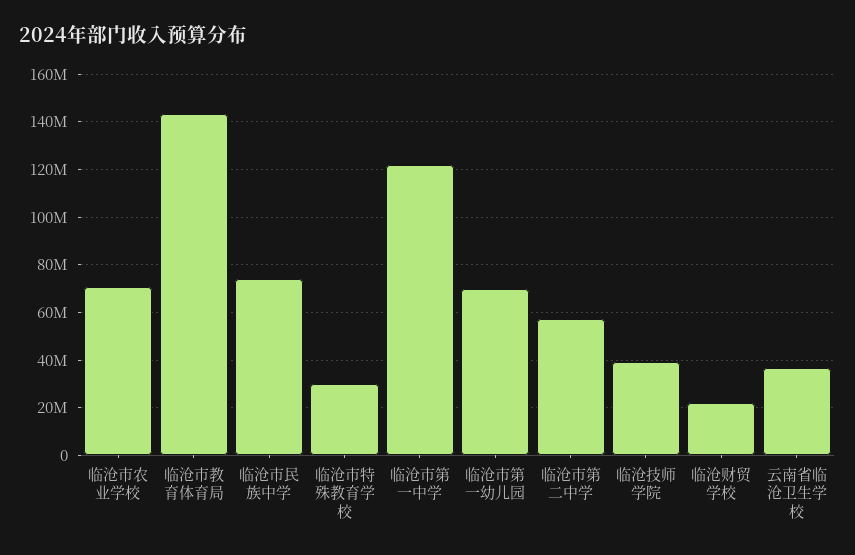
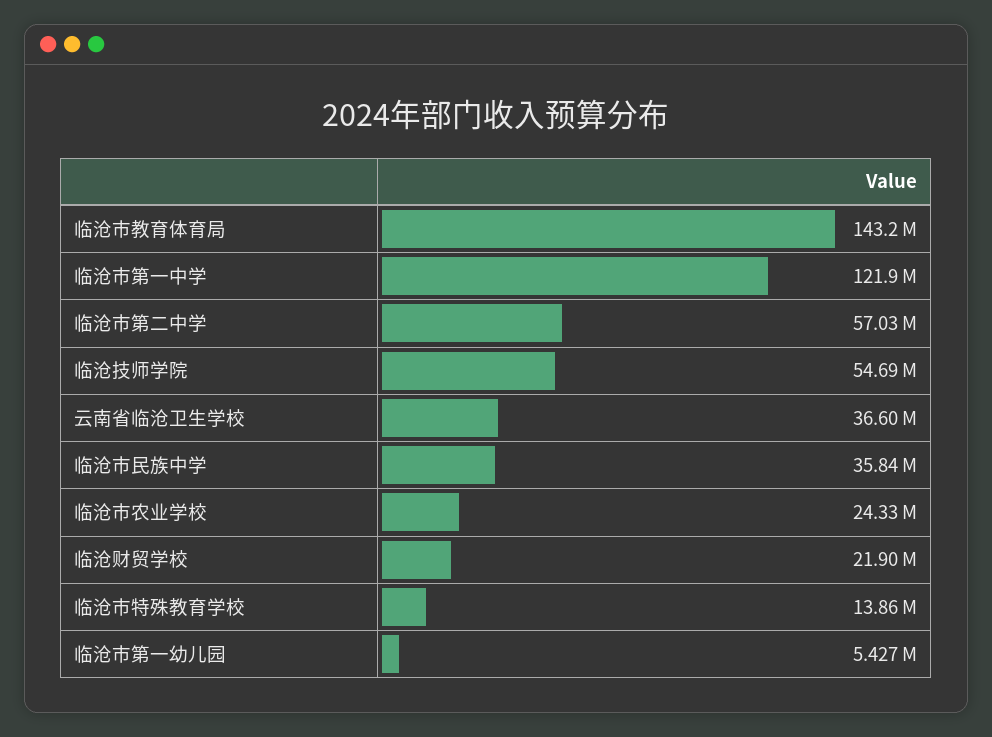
临沧市农业学校: 70000000 -> 24330000
临沧市民族中学: 75000000 -> 35840000
临沧市特殊教育学校: 30000000 -> 13860000
临沧市第一幼儿园: 70000000 -> 5427000
临沧技师学院: 40000000 -> 54690000

